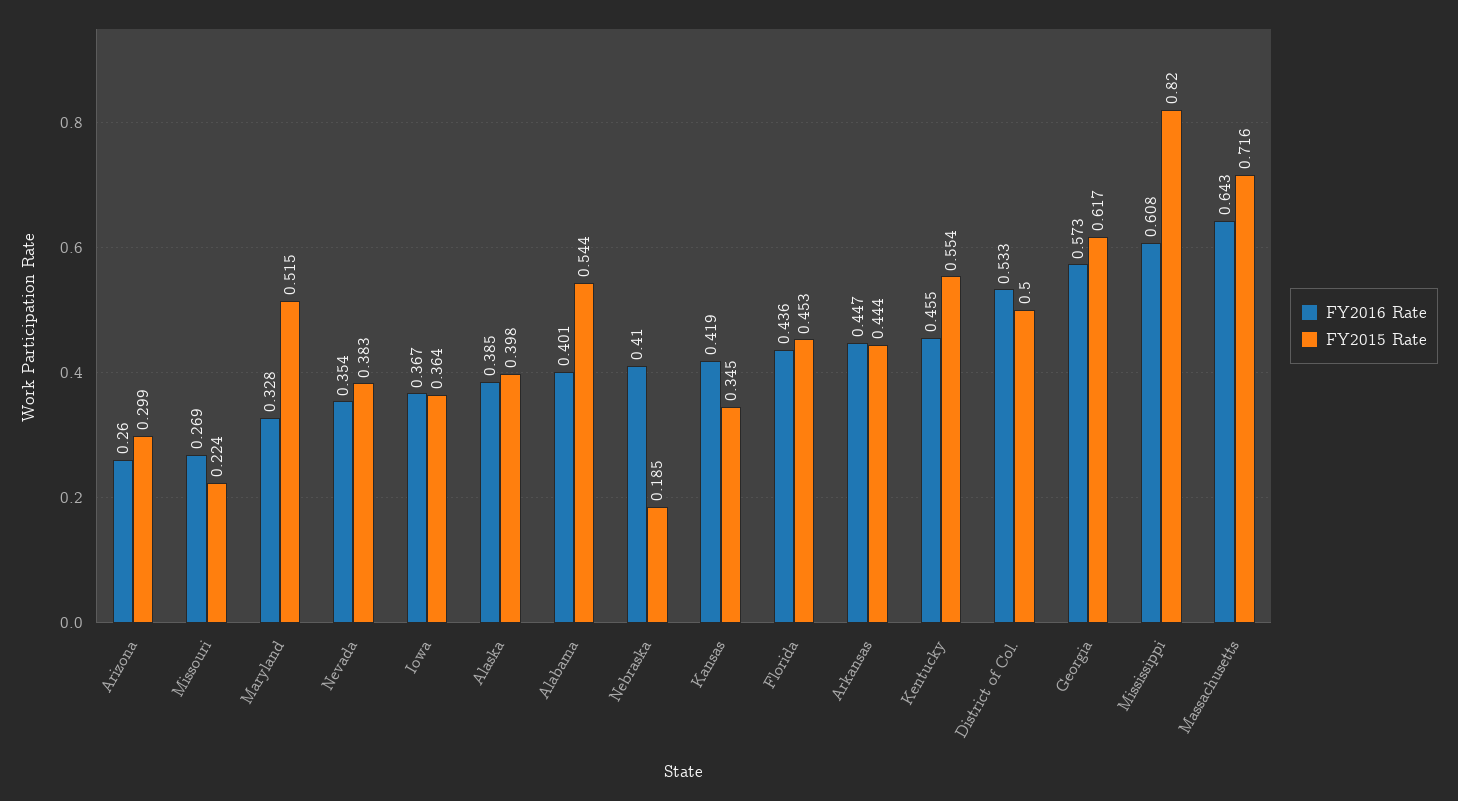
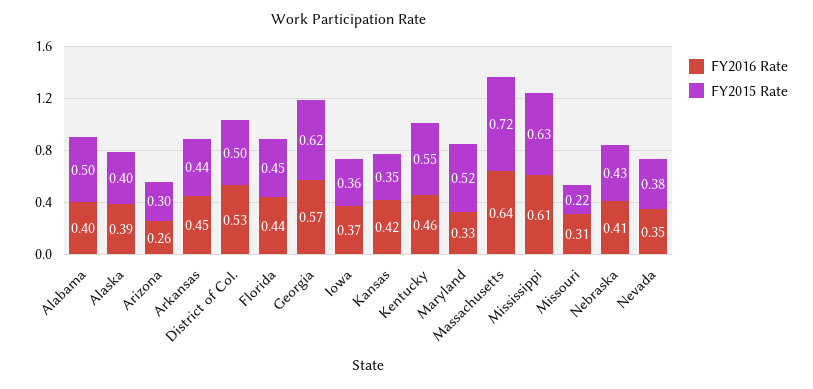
FY2016 Rate, Missouri: 0.269 -> 0.31
FY2015 Rate, Alabama: 0.544 -> 0.5
FY2015 Rate, Nebraska: 0.185 -> 0.43
FY2015 Rate, Mississippi: 0.82 -> 0.63

